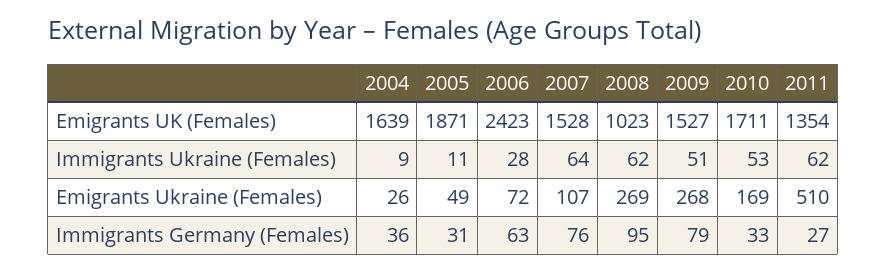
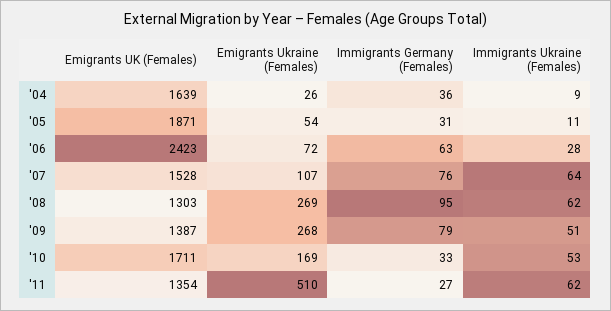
2008, Emigrants UK (Females): 1023 -> 1303
2009, Emigrants UK (Females): 1527 -> 1387
2005, Emigrants Ukraine (Females): 49 -> 54

